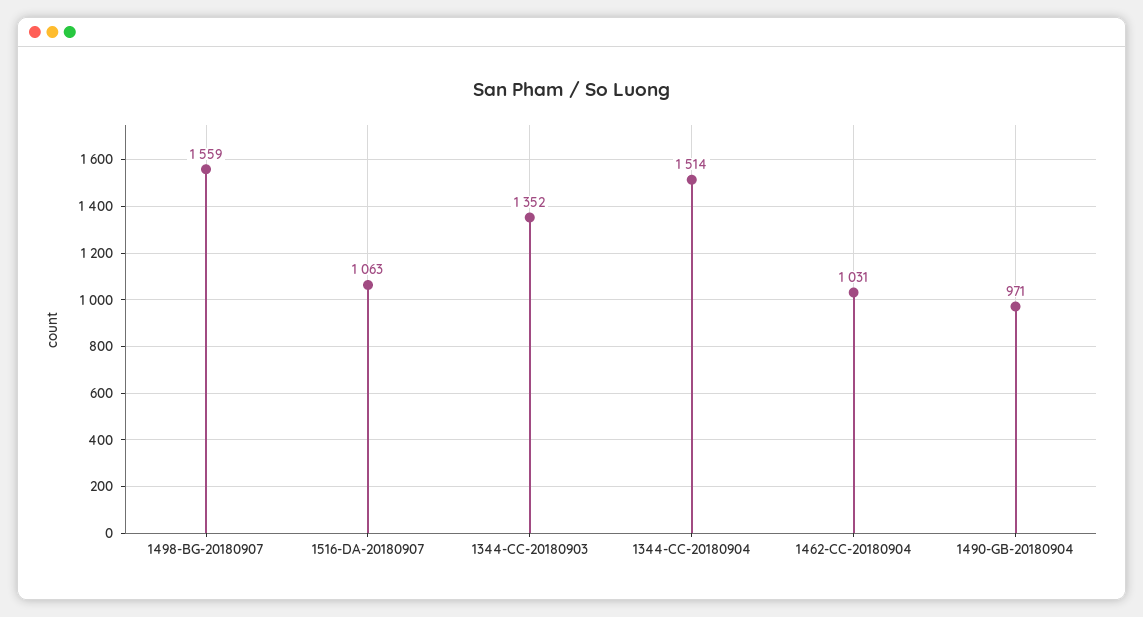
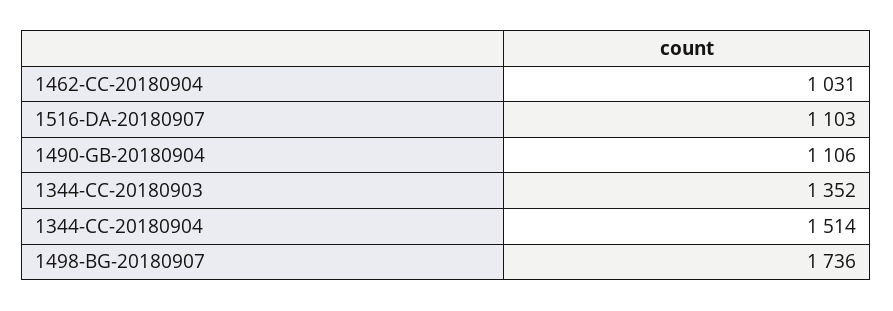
1498-BG-20180907: 1559 -> 1736
1516-DA-20180907: 1063 -> 1103
1490-GB-20180904: 971 -> 1106

